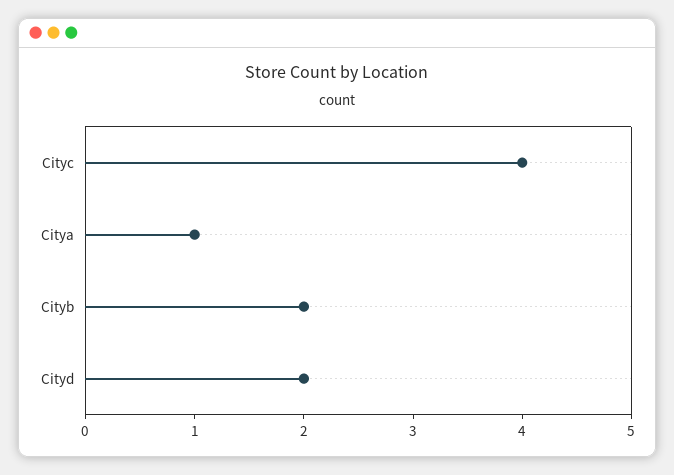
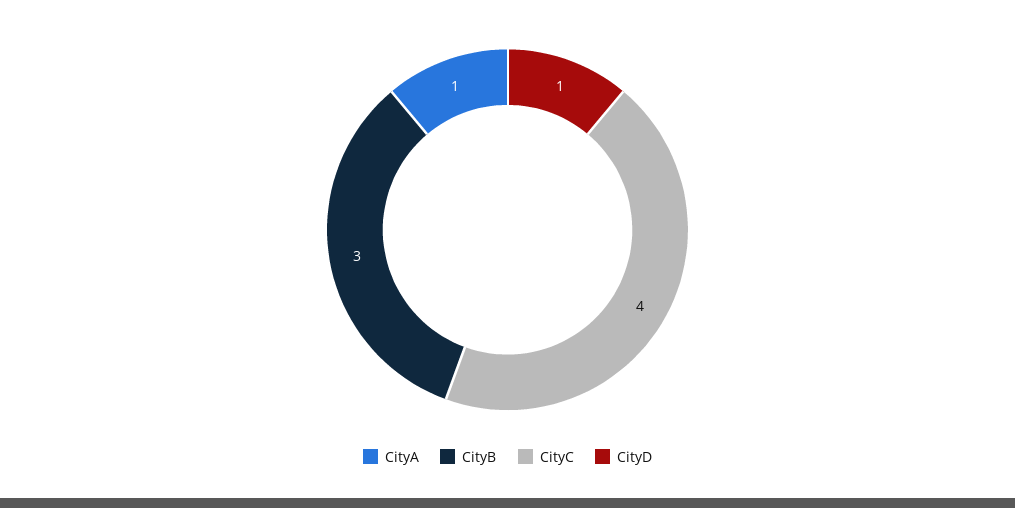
Cityb: 2 -> 3
Cityd: 2 -> 1

